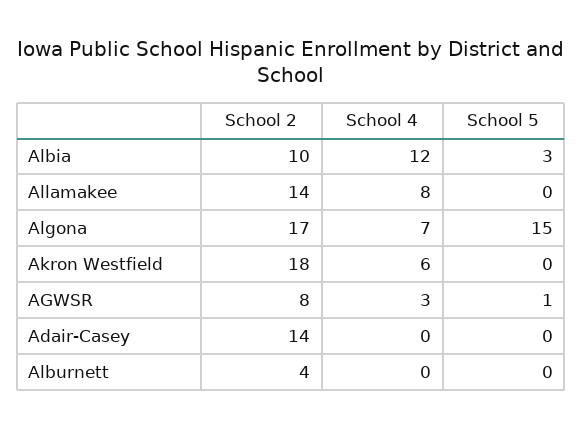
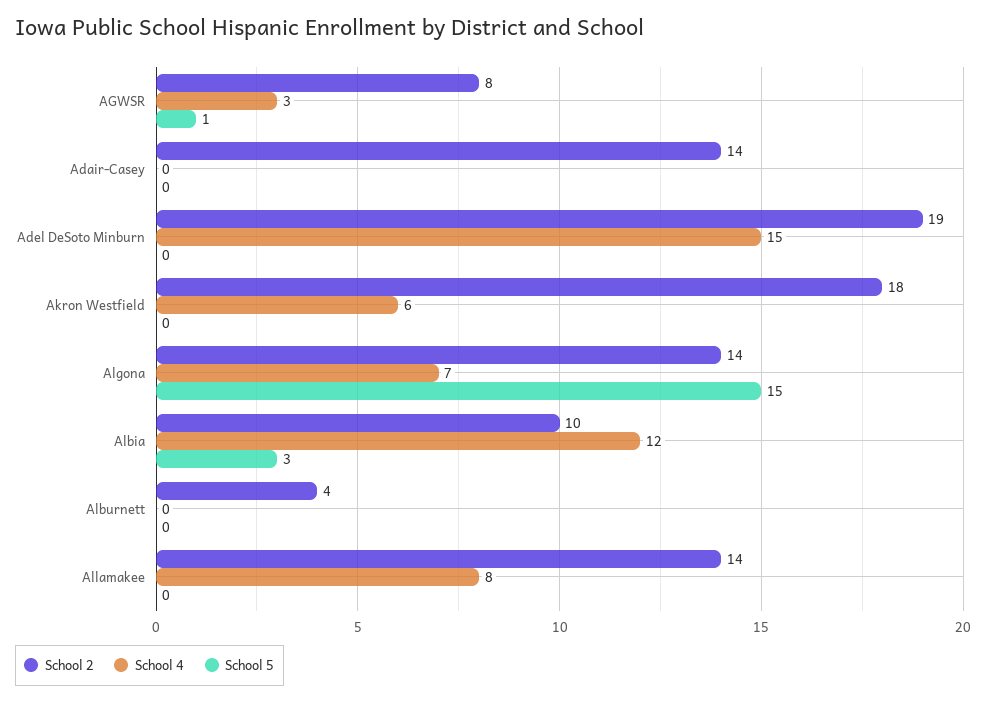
School 2, Algona: 17 -> 14
School 2, Adel DeSoto Minburn: none -> 19
School 4, Adel DeSoto Minburn: none -> 15
School 5, Adel DeSoto Minburn: none -> 0

